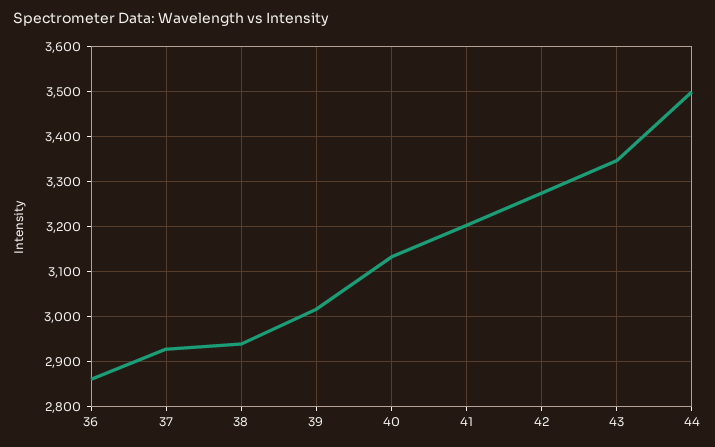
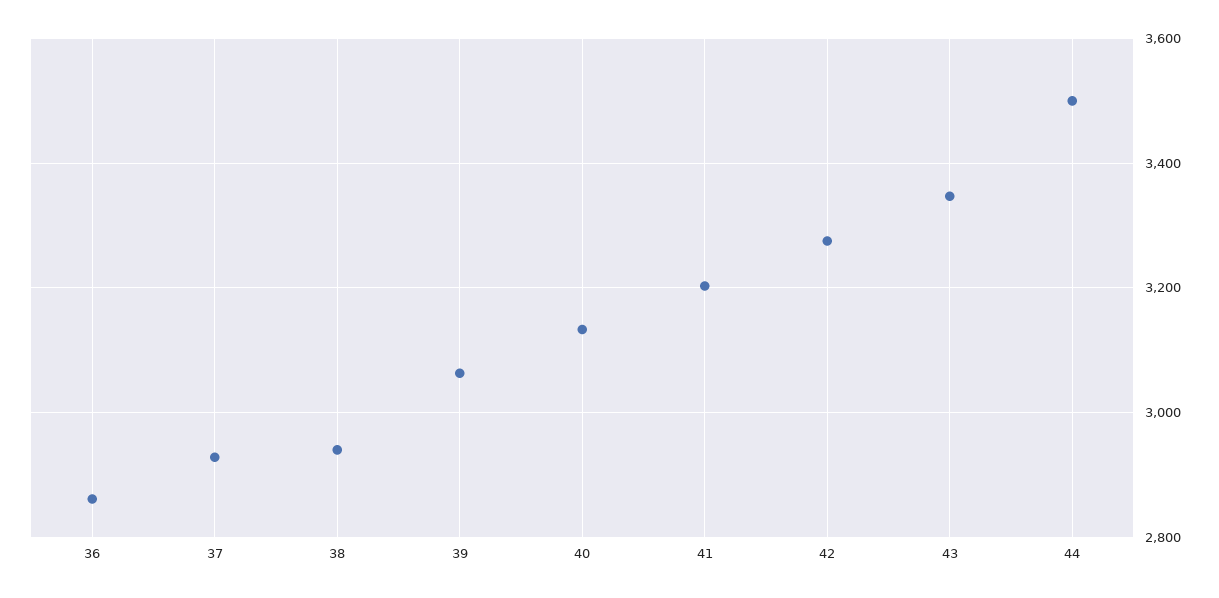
39: 3020 -> 3060

